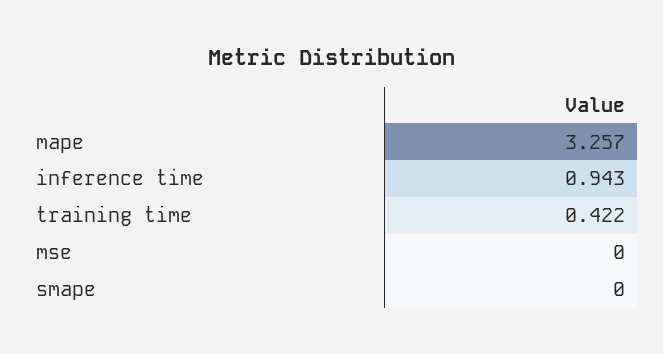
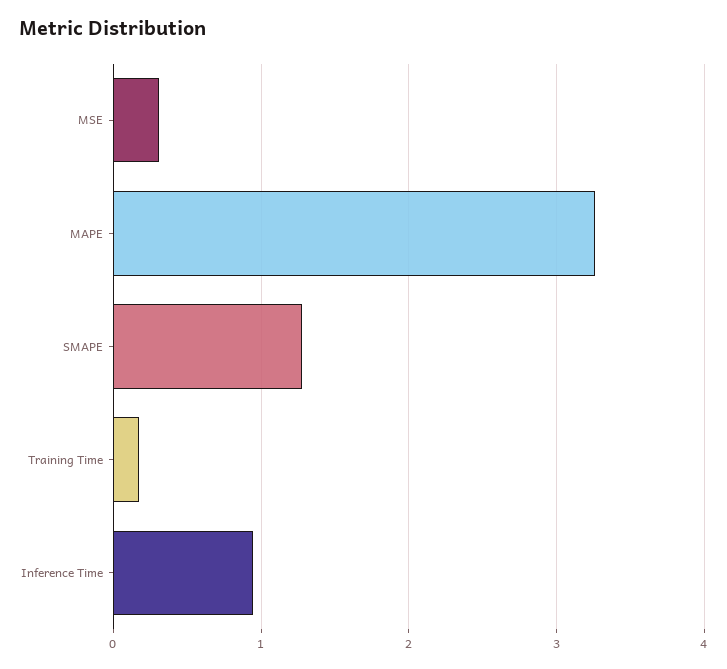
training time: 0.422 -> 0.2
mse: 0 -> 0.3
smape: 0 -> 1.3

